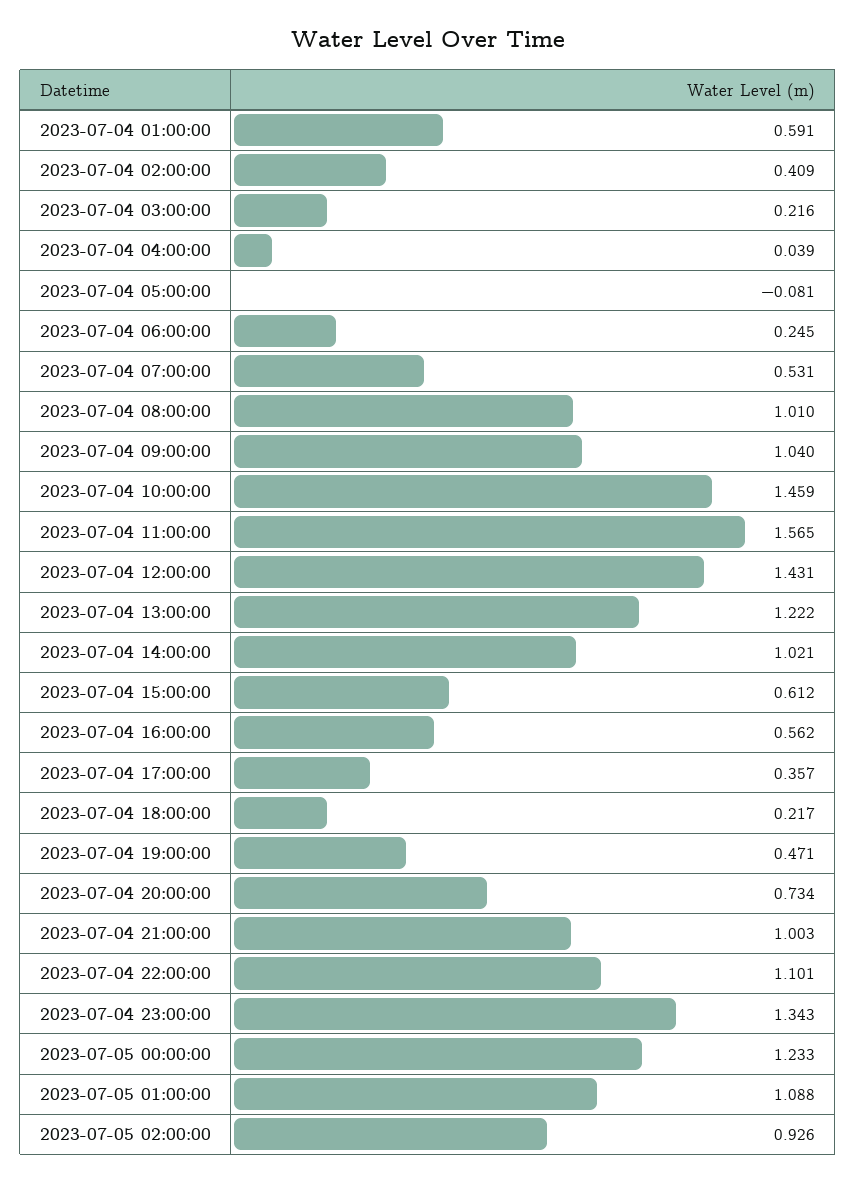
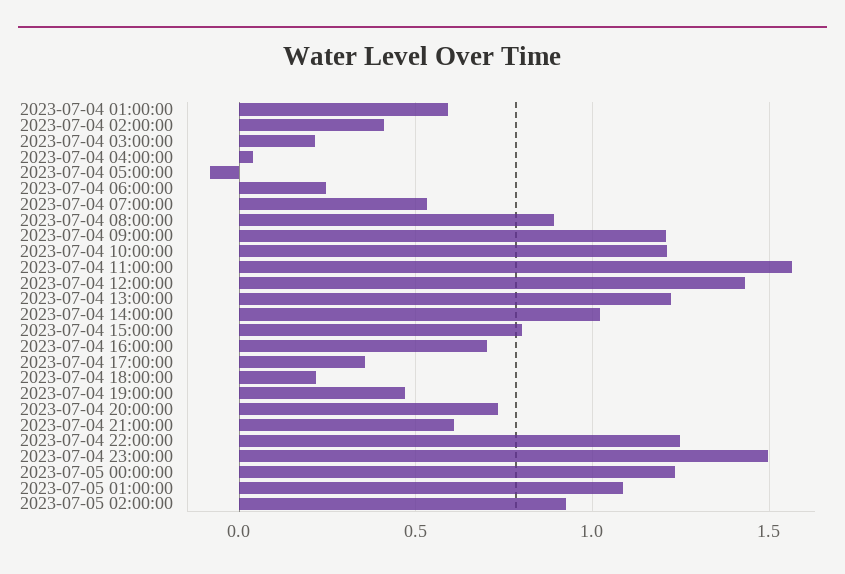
2023-07-04 08:00:00: 1.01 -> 0.9
2023-07-04 09:00:00: 1.04 -> 1.2
2023-07-04 10:00:00: 1.459 -> 1.2
2023-07-04 15:00:00: 0.612 -> 0.8
2023-07-04 16:00:00: 0.562 -> 0.7
2023-07-04 21:00:00: 1.003 -> 0.6
2023-07-04 22:00:00: 1.101 -> 1.25
2023-07-04 23:00:00: 1.343 -> 1.5

